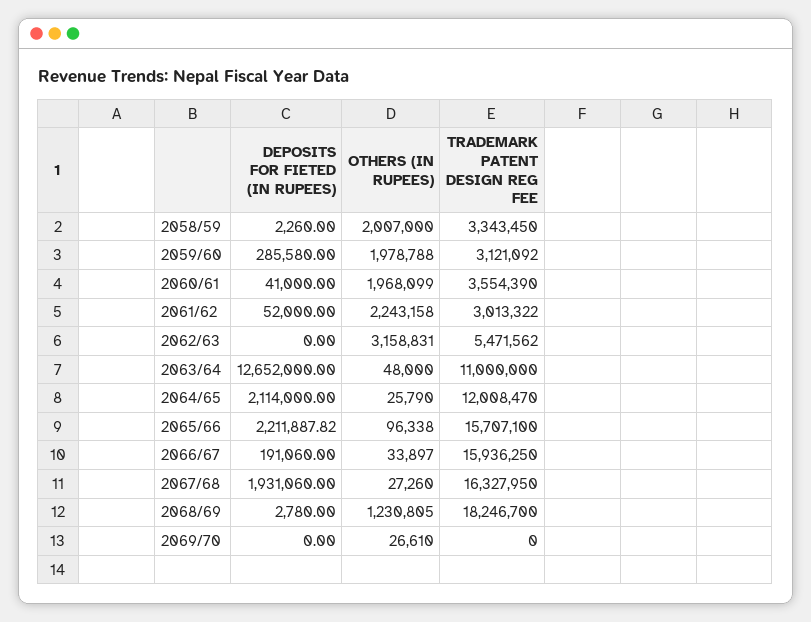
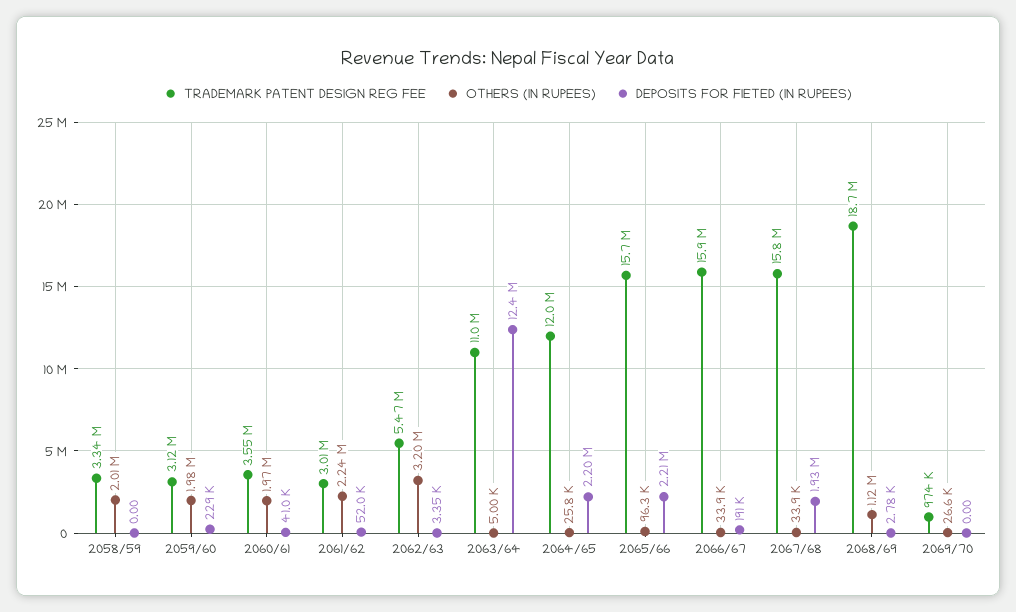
DEPOSITS FOR FIETED (IN RUPEES), 2058/59: 2260 -> 0
DEPOSITS FOR FIETED (IN RUPEES), 2059/60: 285580 -> 229000
DEPOSITS FOR FIETED (IN RUPEES), 2062/63: 0 -> 3350
OTHERS (IN RUPEES), 2062/63: 3158831 -> 3200000
DEPOSITS FOR FIETED (IN RUPEES), 2063/64: 12652000 -> 12400000
OTHERS (IN RUPEES), 2063/64: 48000 -> 5000
DEPOSITS FOR FIETED (IN RUPEES), 2064/65: 2114000 -> 2200000
OTHERS (IN RUPEES), 2067/68: 27260 -> 33900
TRADEMARK PATENT DESIGN REG FEE, 2067/68: 16327950 -> 15800000
OTHERS (IN RUPEES), 2068/69: 1230805 -> 1120000
TRADEMARK PATENT DESIGN REG FEE, 2068/69: 18246700 -> 18700000
TRADEMARK PATENT DESIGN REG FEE, 2069/70: 0 -> 974000

